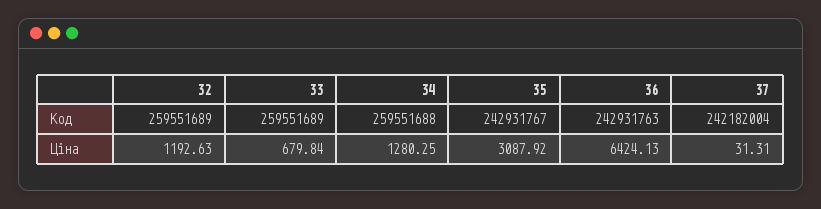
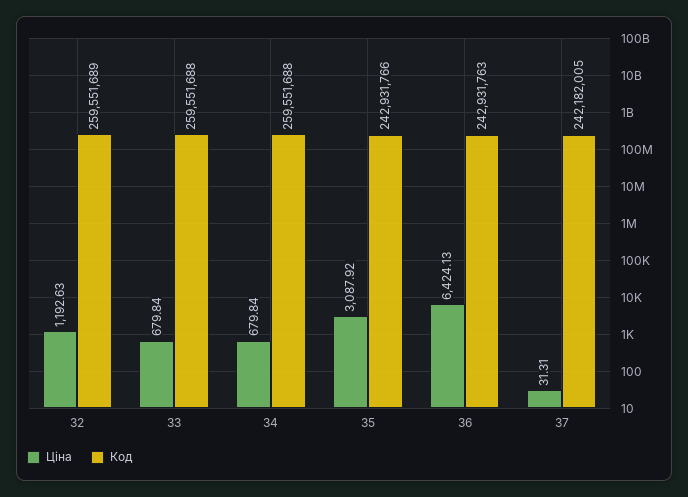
Код, 33: 259551689 -> 259551688
Код, 35: 242931767 -> 242931766
Код, 37: 242182004 -> 242182005
Ціна, 34: 1280.25 -> 679.84

